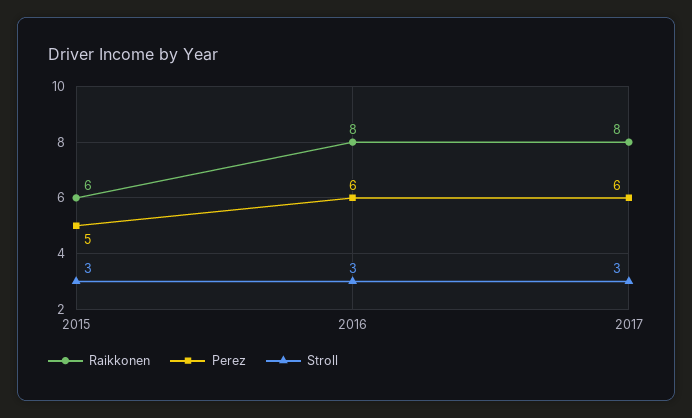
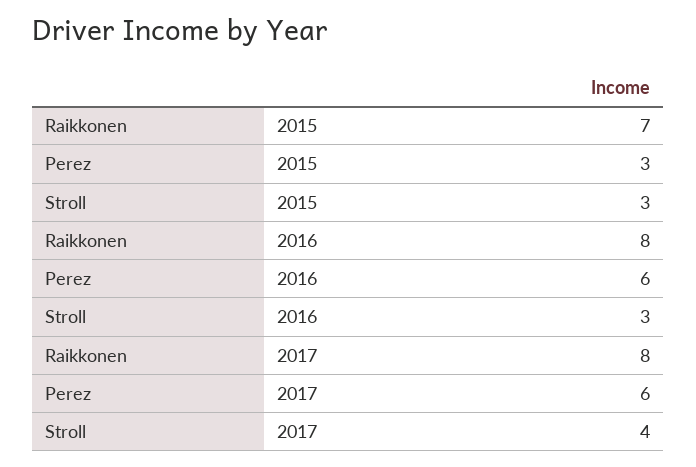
Raikkonen, 2015: 6 -> 7
Perez, 2015: 5 -> 3
Stroll, 2017: 3 -> 4

